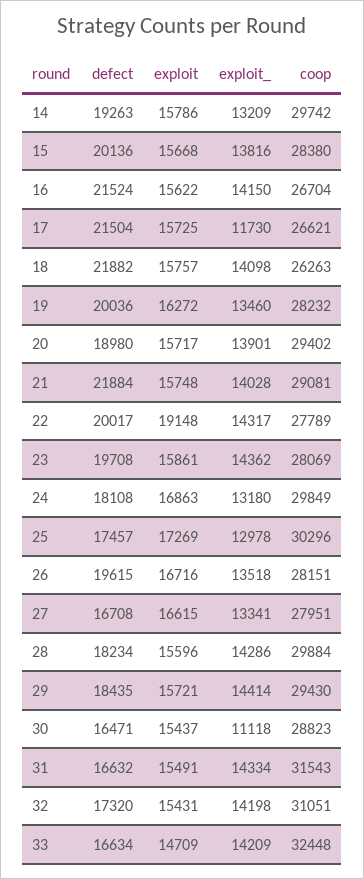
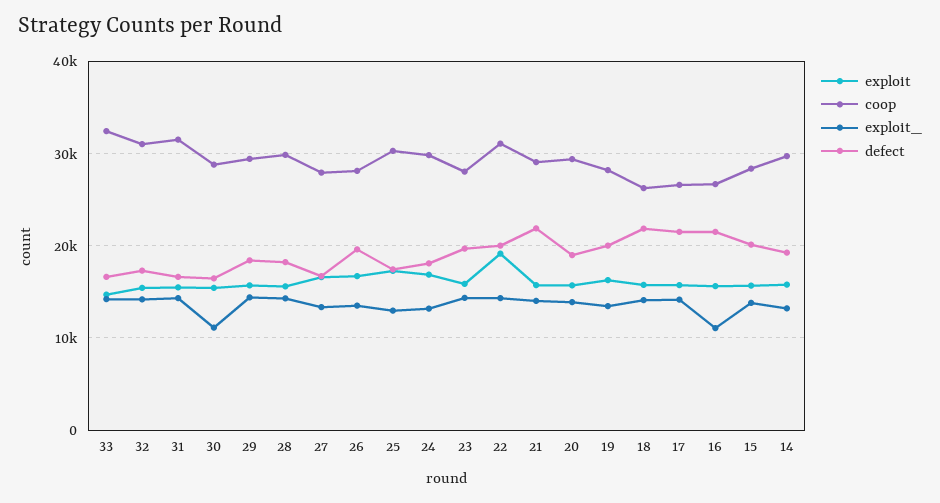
exploit_, 16: 14150 -> 11000
exploit_, 17: 11730 -> 14000
coop, 22: 27789 -> 31000

